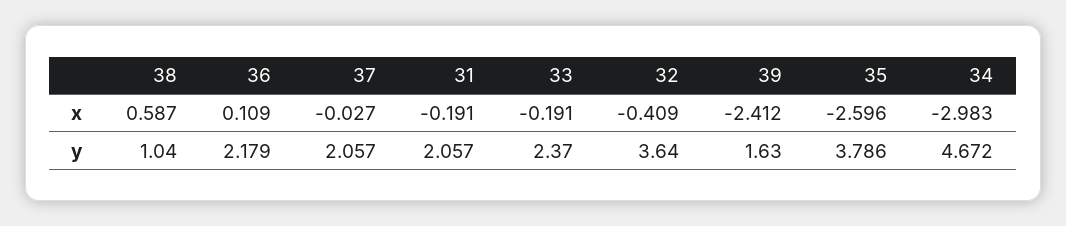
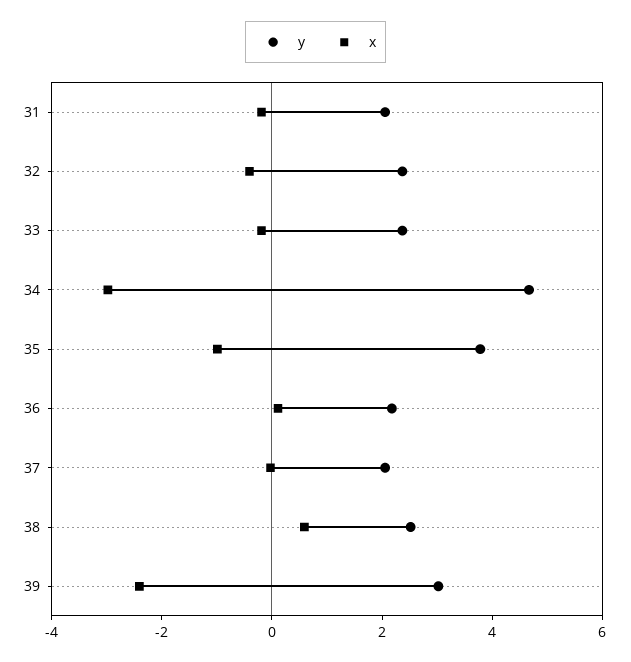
x, 35: -2.596 -> -1
y, 38: 1.04 -> 2.5
y, 32: 3.64 -> 2.5
y, 39: 1.63 -> 3

